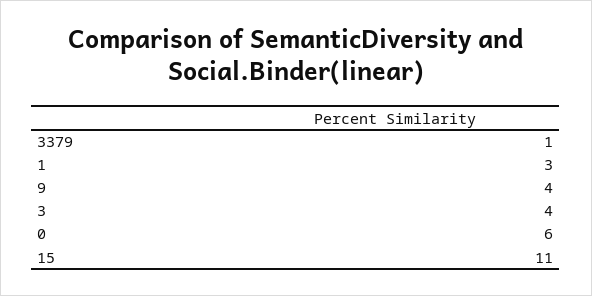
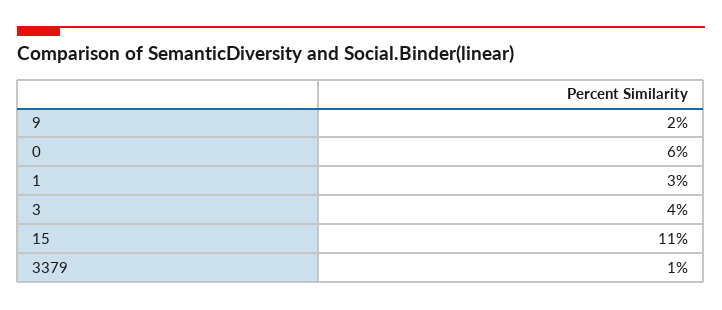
9: 4 -> 2

